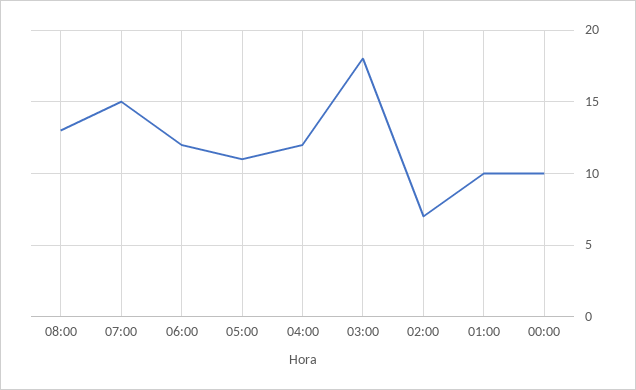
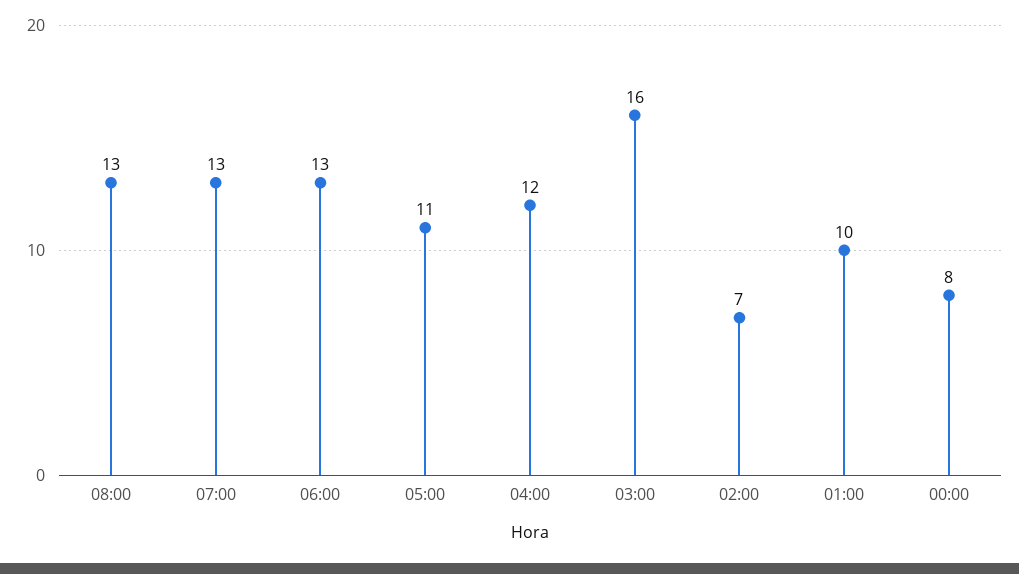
07:00: 15 -> 13
06:00: 12 -> 13
03:00: 18 -> 16
00:00: 10 -> 8

